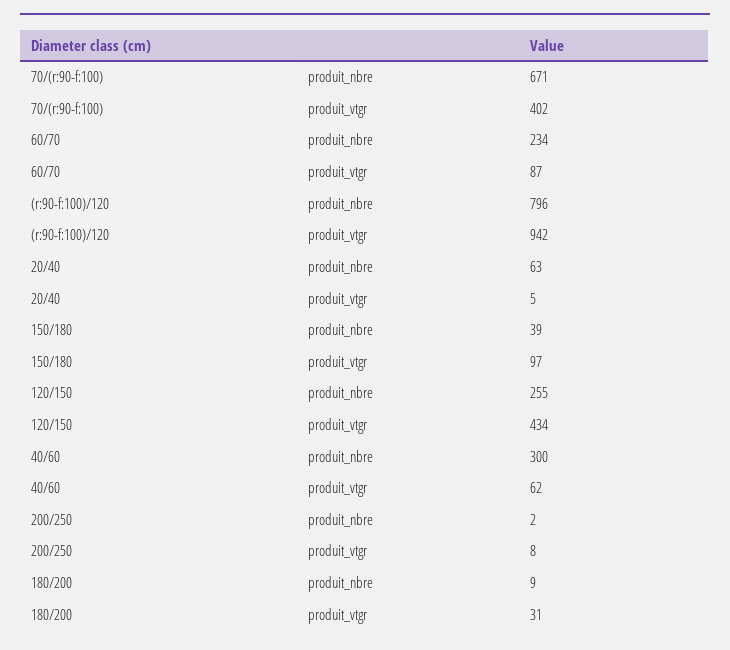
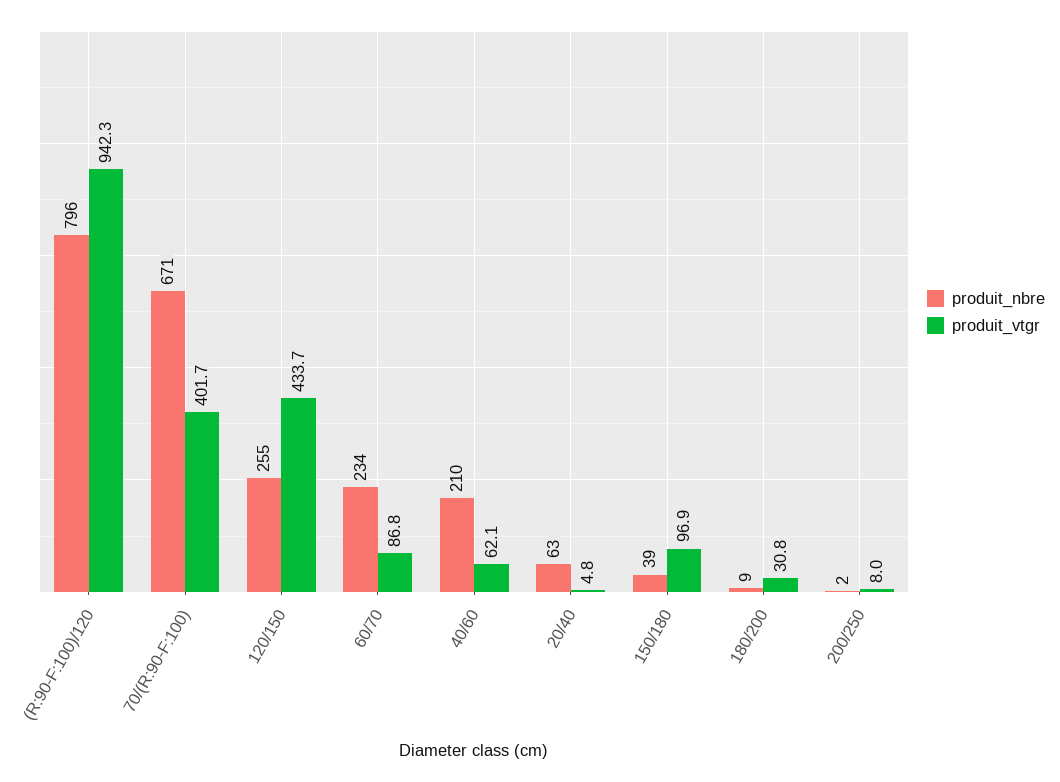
produit_nbre, 40/60: 300 -> 210

